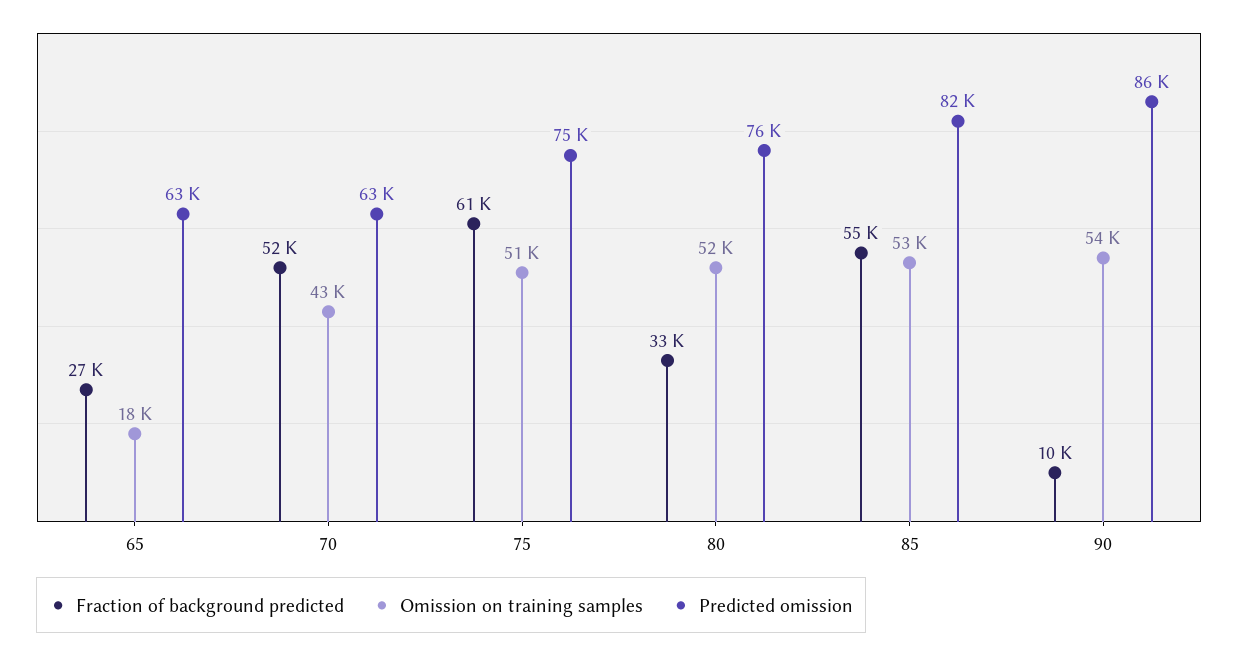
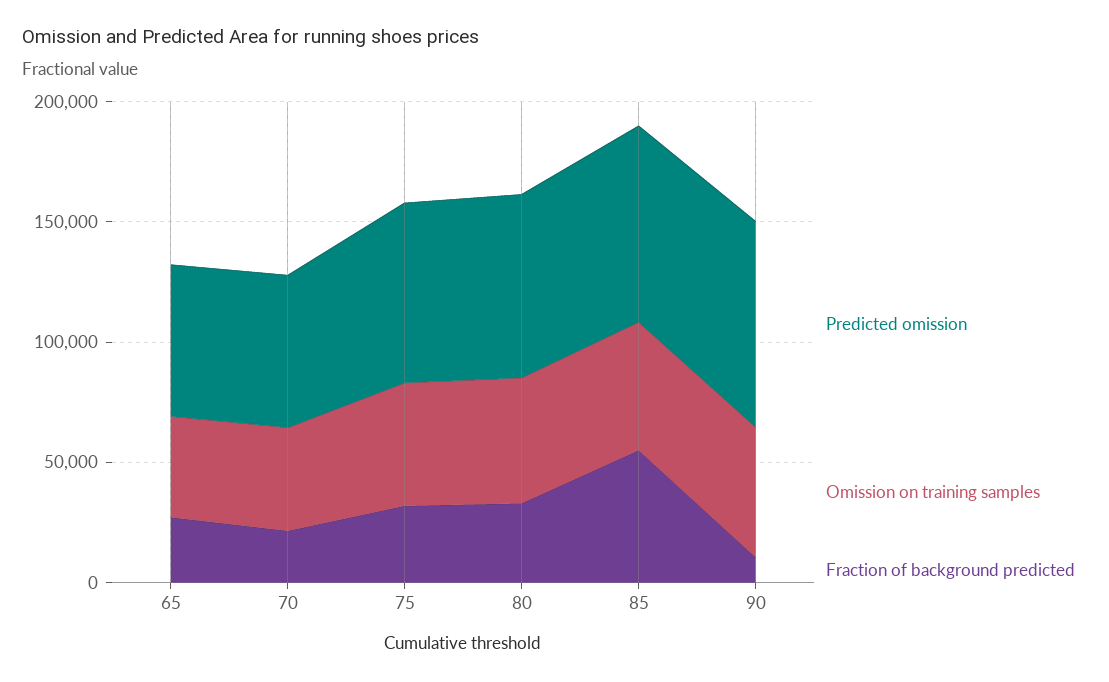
Omission on training samples, 65: 18000 -> 40000
Fraction of background predicted, 70: 52000 -> 20000
Fraction of background predicted, 75: 61000 -> 30000

